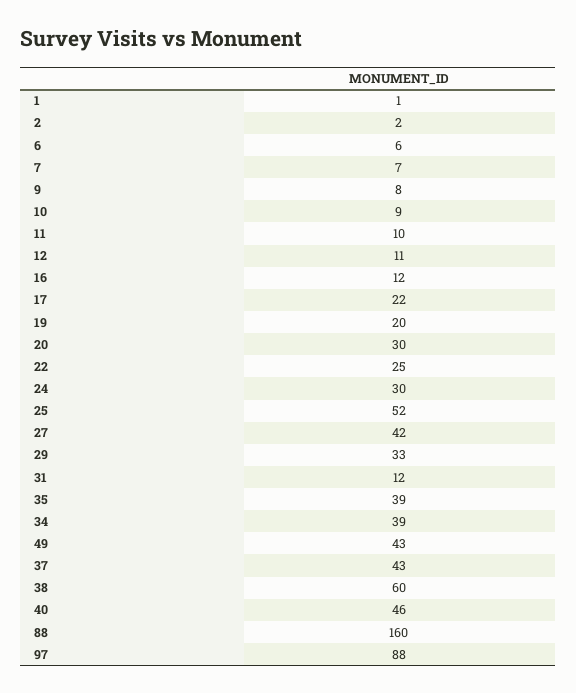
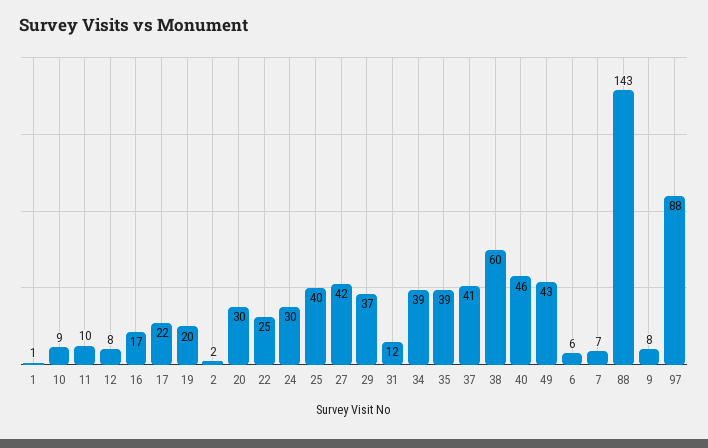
12: 11 -> 8
16: 12 -> 17
25: 52 -> 40
29: 33 -> 37
37: 43 -> 41
88: 160 -> 143

